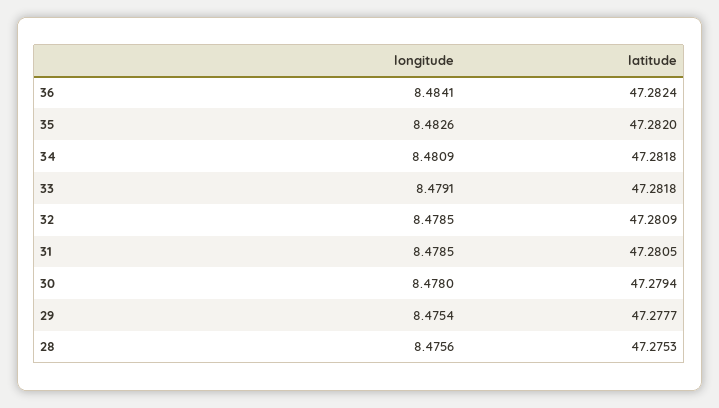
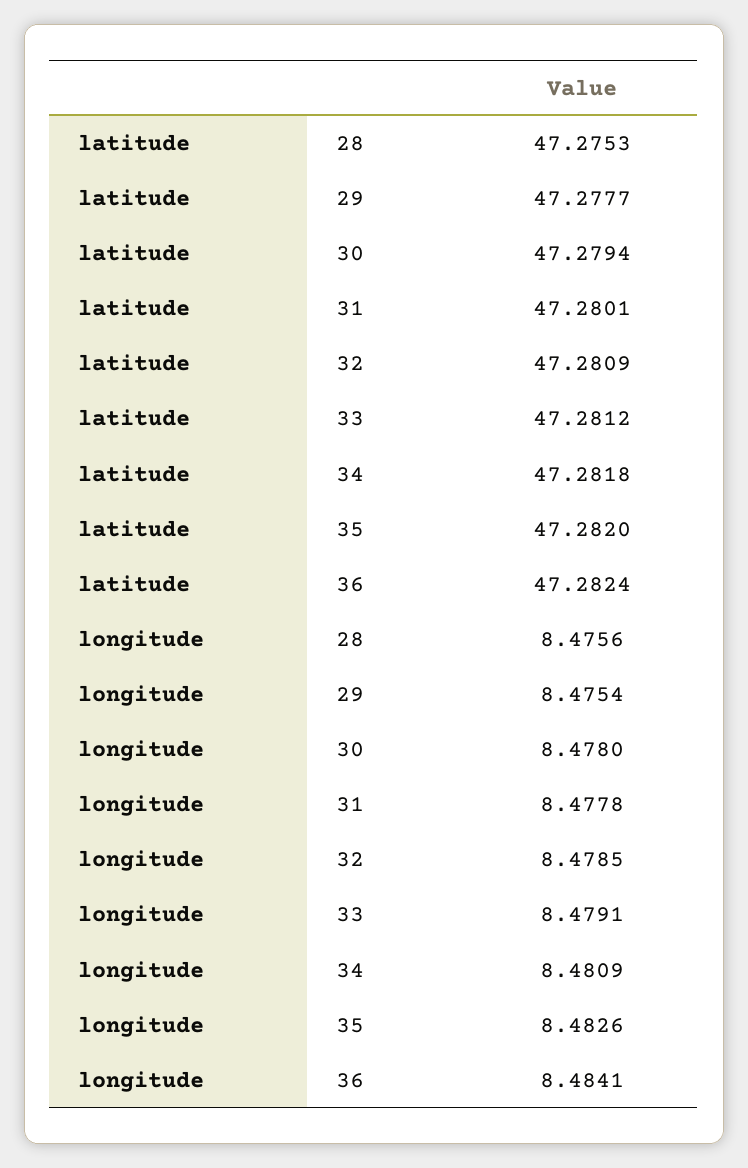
latitude, 33: 47.2818 -> 47.2812
longitude, 31: 8.4785 -> 8.4778
latitude, 31: 47.2805 -> 47.2801

